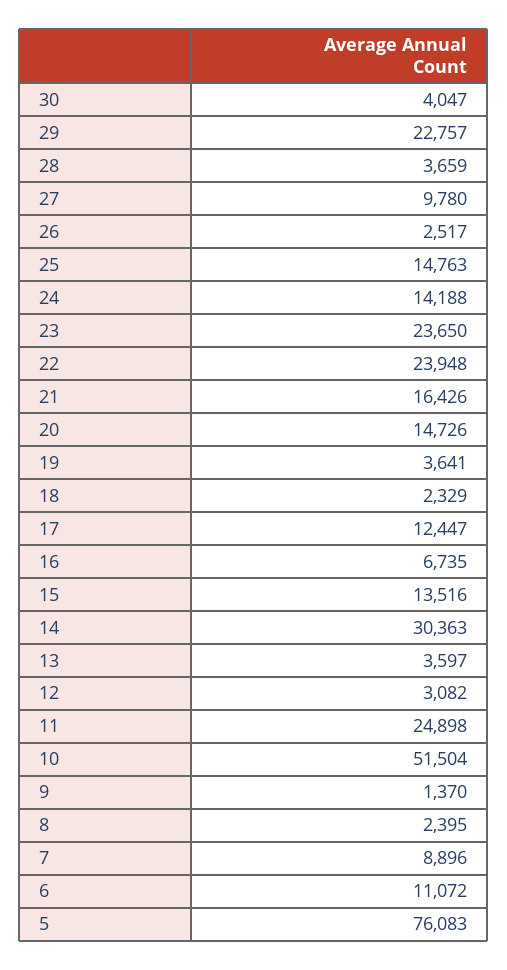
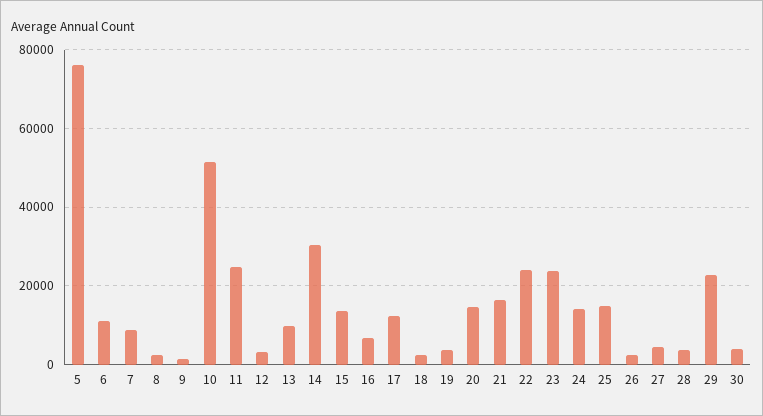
27: 9780 -> 4000
13: 3597 -> 10000

